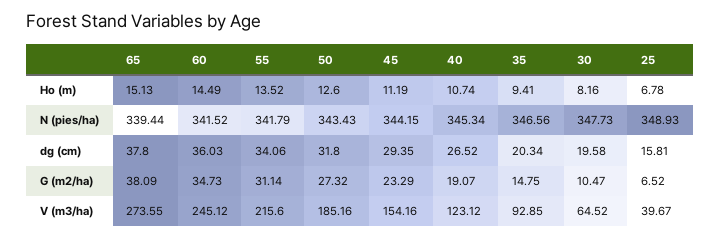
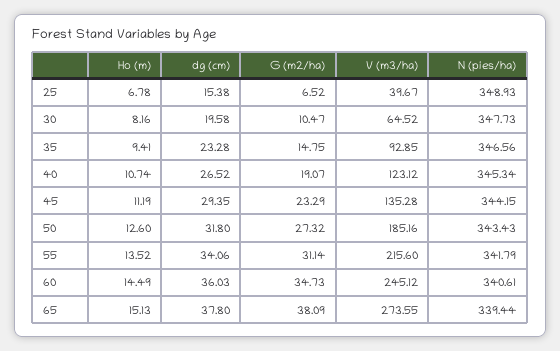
60, N (pies/ha): 341.52 -> 340.61
35, dg (cm): 20.34 -> 23.28
25, dg (cm): 15.81 -> 15.38
45, V (m3/ha): 154.16 -> 135.28

